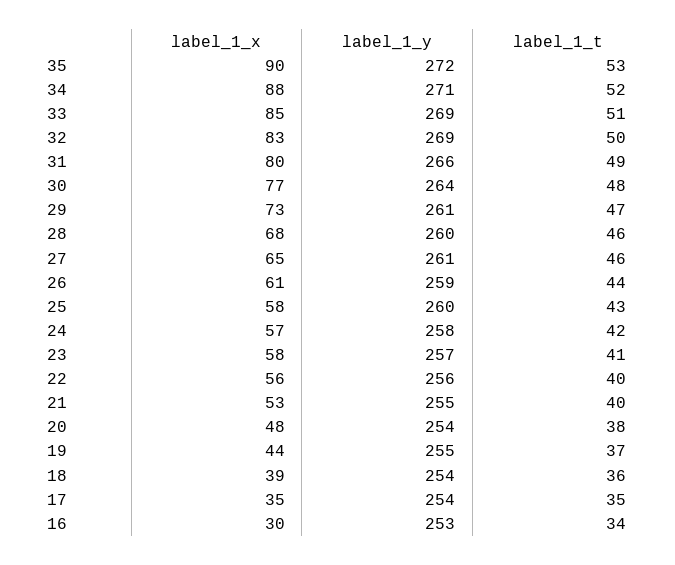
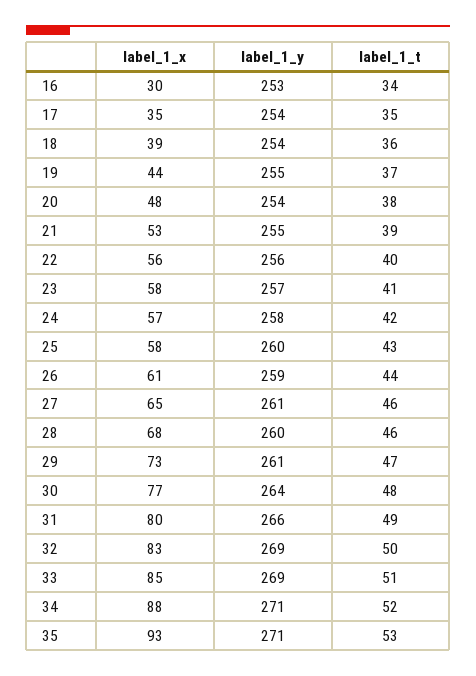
label_1_x, 35: 90 -> 93
label_1_y, 35: 272 -> 271
label_1_t, 21: 40 -> 39

